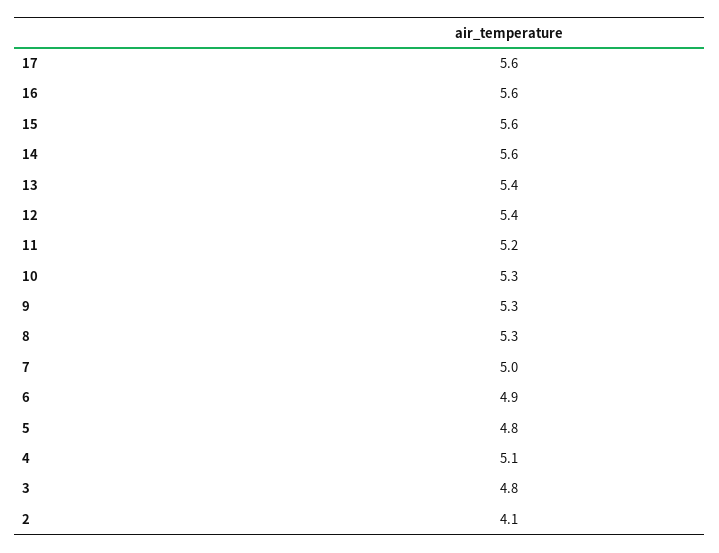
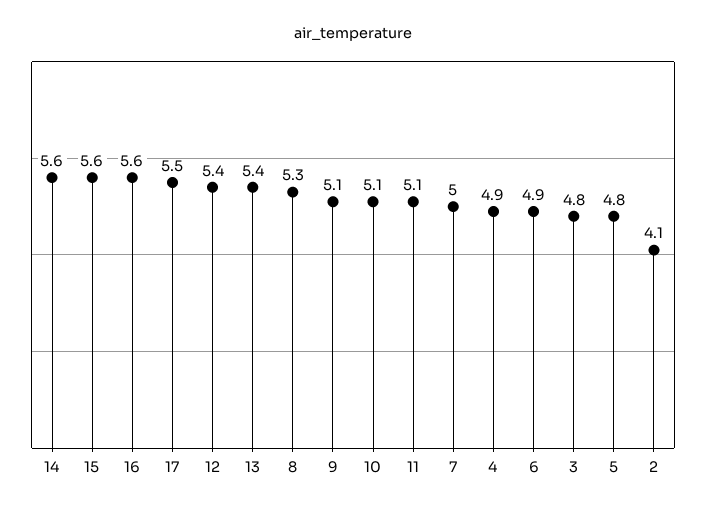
17: 5.6 -> 5.5
11: 5.2 -> 5.1
10: 5.3 -> 5.1
9: 5.3 -> 5.1
4: 5.1 -> 4.9

